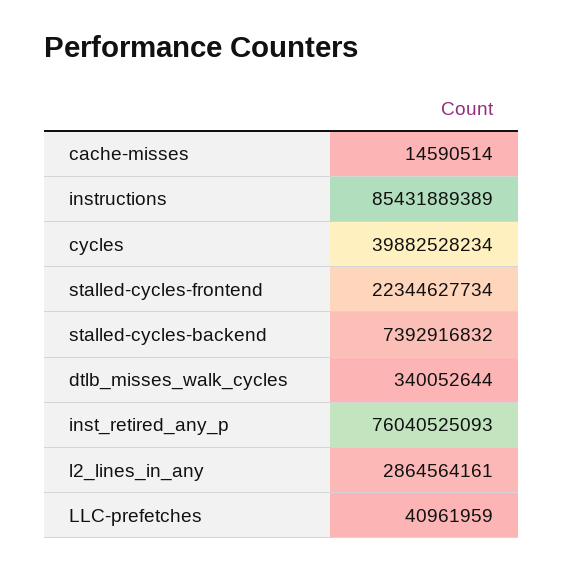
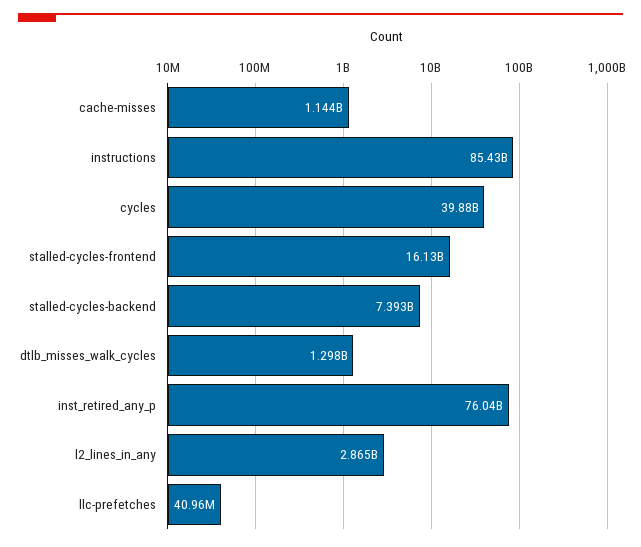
cache-misses: 14590514 -> 1144000000
stalled-cycles-frontend: 22344627734 -> 16130000000
dtlb_misses_walk_cycles: 340052644 -> 1298000000

